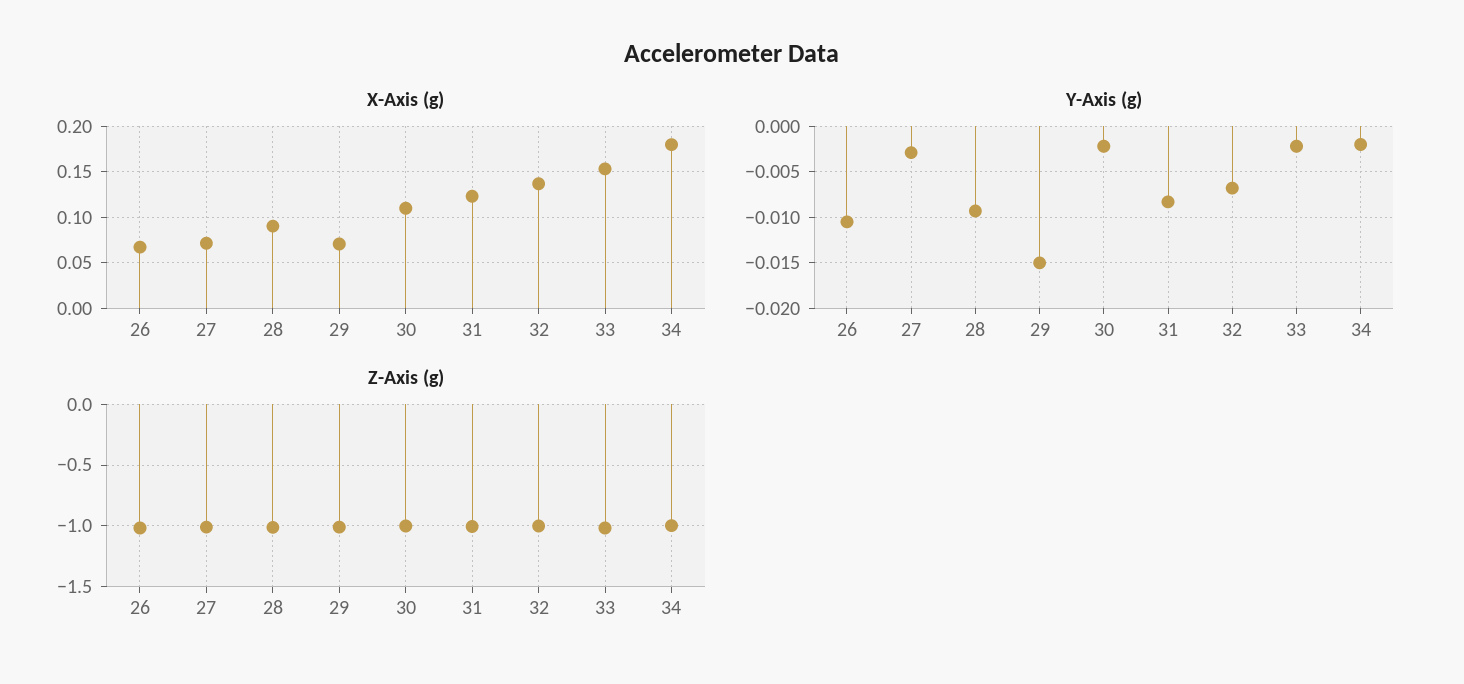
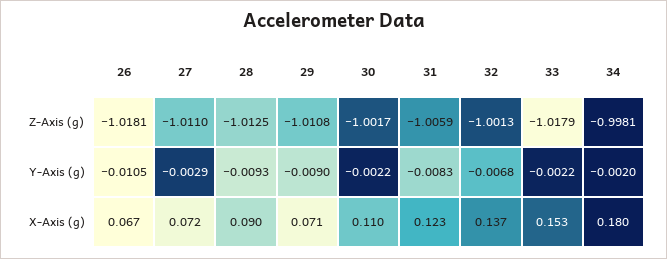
Y-Axis (g), 29: -0.015 -> -0.009

